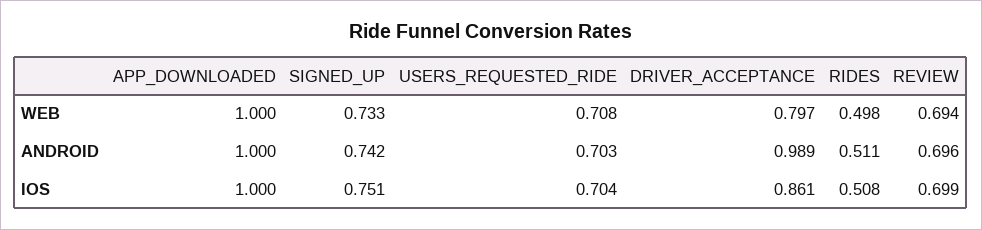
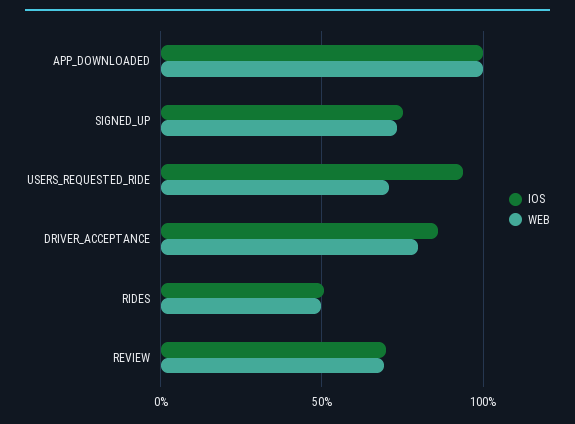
ANDROID, APP_DOWNLOADED: 1 -> none
ANDROID, SIGNED_UP: 0.742 -> none
ANDROID, USERS_REQUESTED_RIDE: 0.703 -> none
ANDROID, DRIVER_ACCEPTANCE: 0.989 -> none
ANDROID, RIDES: 0.511 -> none
ANDROID, REVIEW: 0.696 -> none
IOS, USERS_REQUESTED_RIDE: 0.704 -> 0.95

